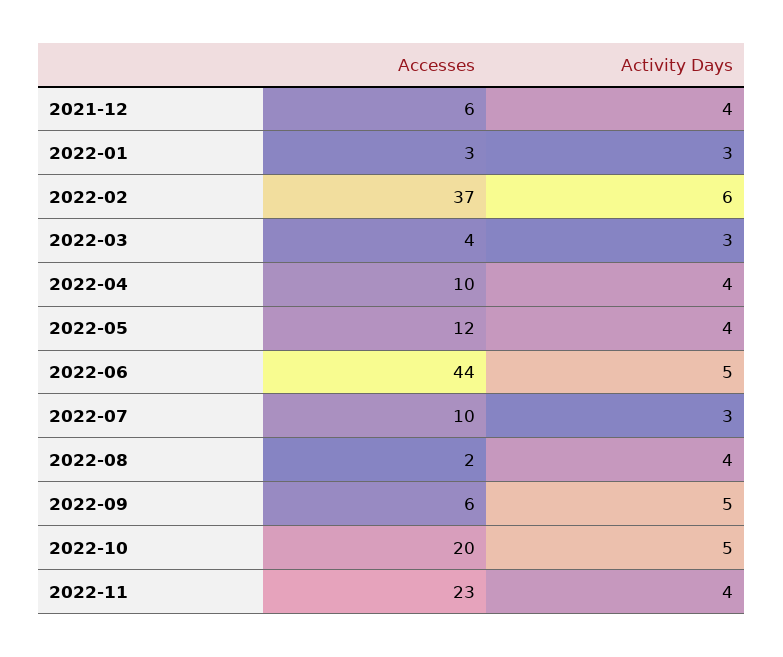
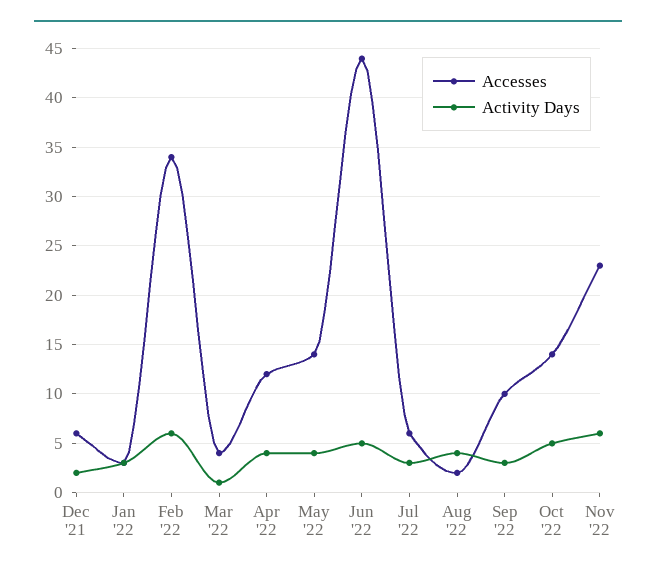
Activity Days, 2021-12: 4 -> 2
Accesses, 2022-02: 37 -> 34
Activity Days, 2022-03: 3 -> 1
Accesses, 2022-04: 10 -> 12
Accesses, 2022-05: 12 -> 14
Accesses, 2022-07: 10 -> 6
Accesses, 2022-09: 6 -> 10
Activity Days, 2022-09: 5 -> 3
Accesses, 2022-10: 20 -> 14
Activity Days, 2022-11: 4 -> 6

